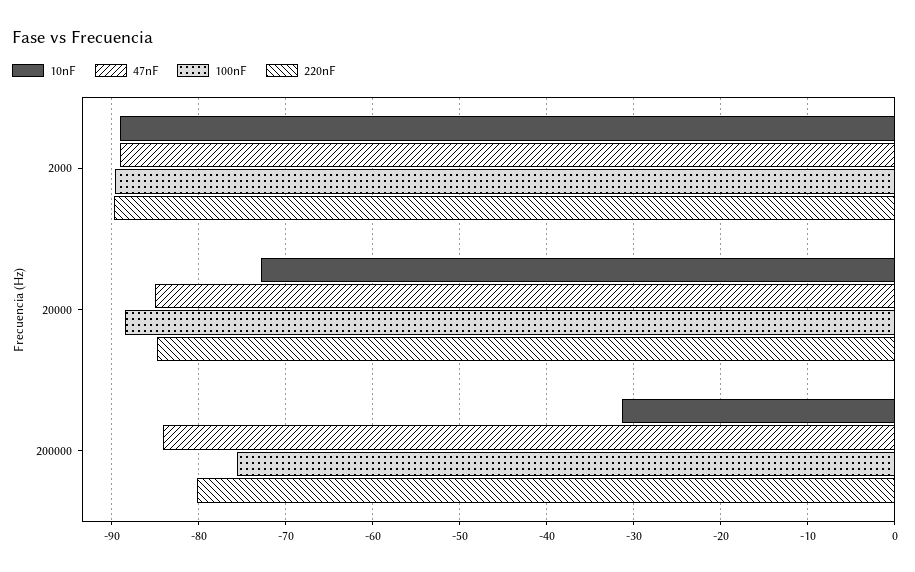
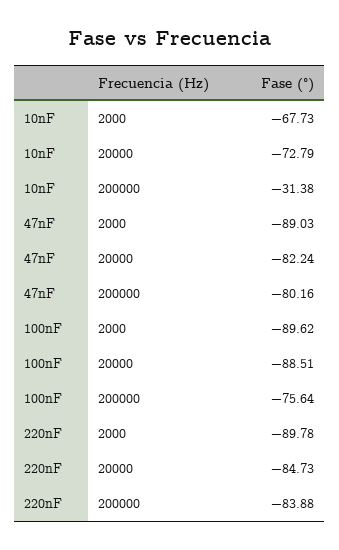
10nF, 2000: -89 -> -67.73
47nF, 20000: -85 -> -82.24
47nF, 200000: -84 -> -80.16
220nF, 200000: -80 -> -83.88

